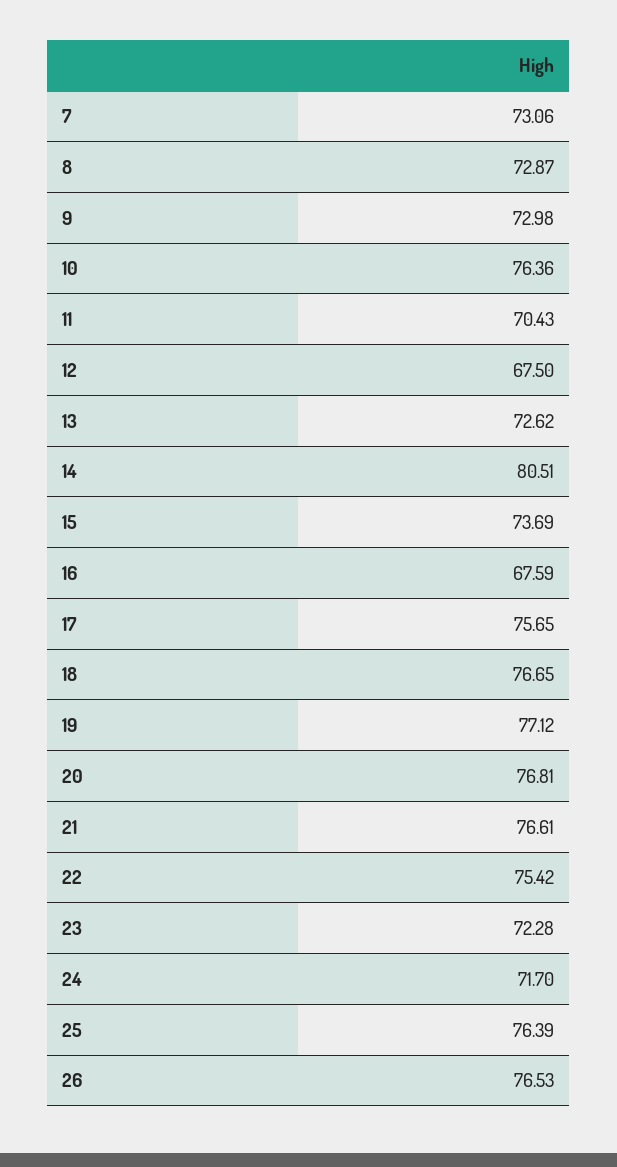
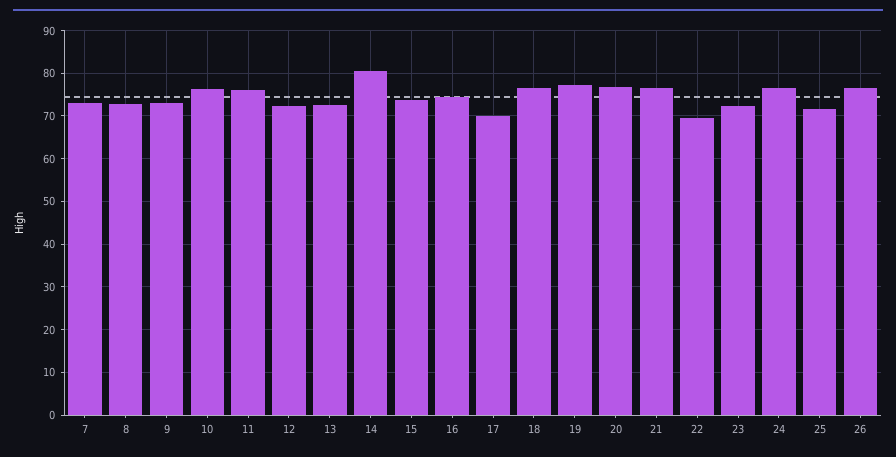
11: 70.43 -> 76
12: 67.5 -> 72
16: 67.59 -> 74
17: 75.65 -> 70
22: 75.42 -> 70
24: 71.7 -> 76
25: 76.39 -> 72

